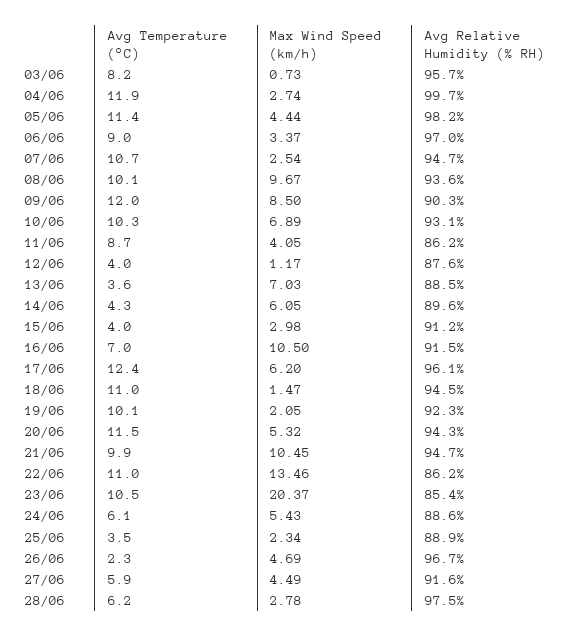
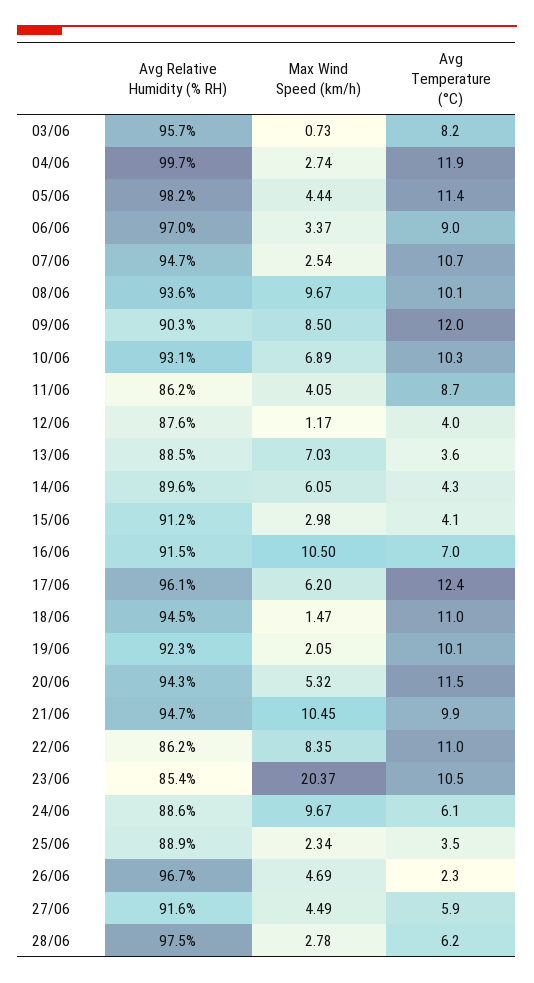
Avg Temperature (°C), 15/06: 4 -> 4.1
Max Wind Speed (km/h), 22/06: 13.46 -> 8.35
Max Wind Speed (km/h), 24/06: 5.43 -> 9.67

